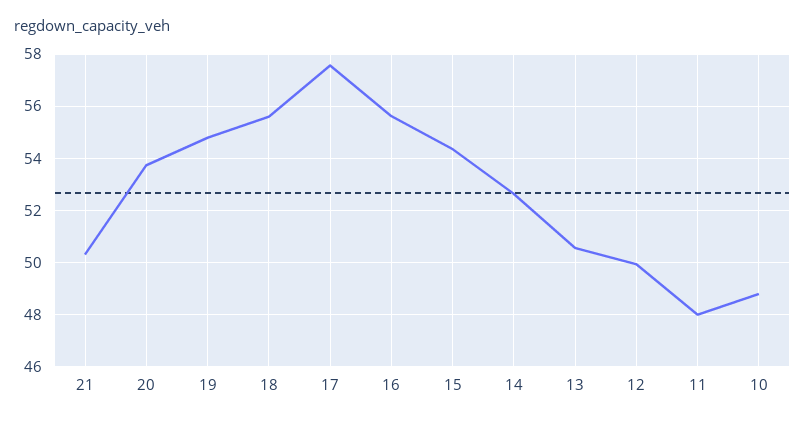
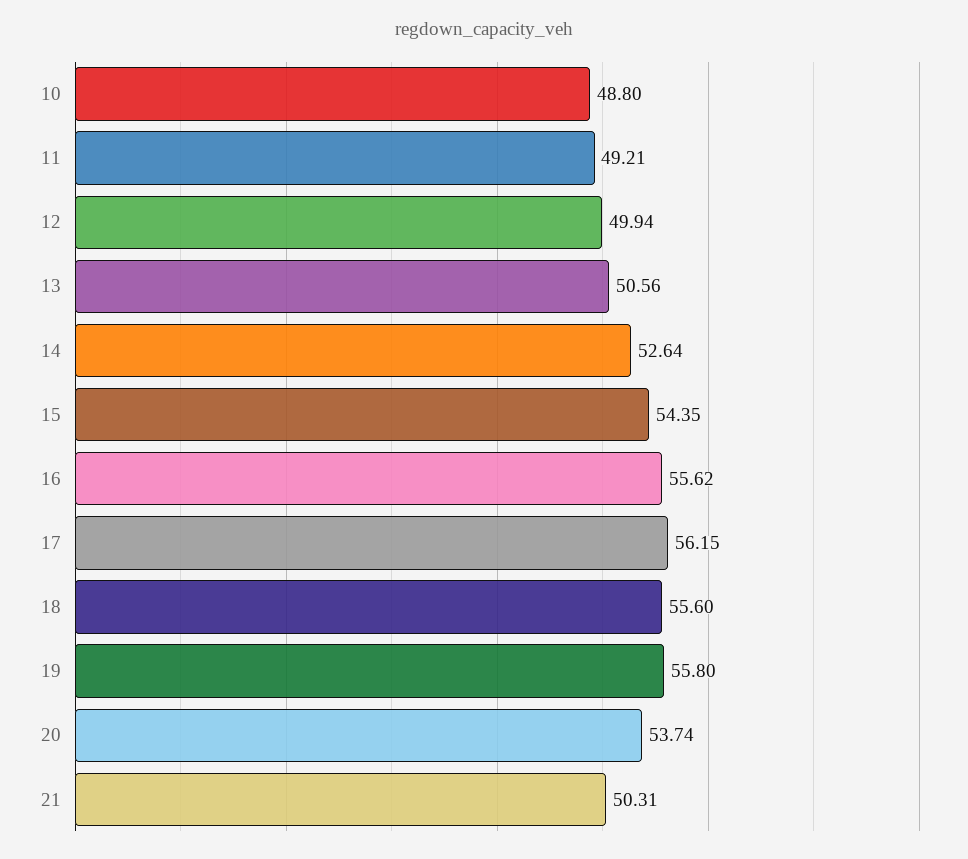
19: 54.75 -> 55.8
17: 57.5 -> 56.15
11: 48 -> 49.21

